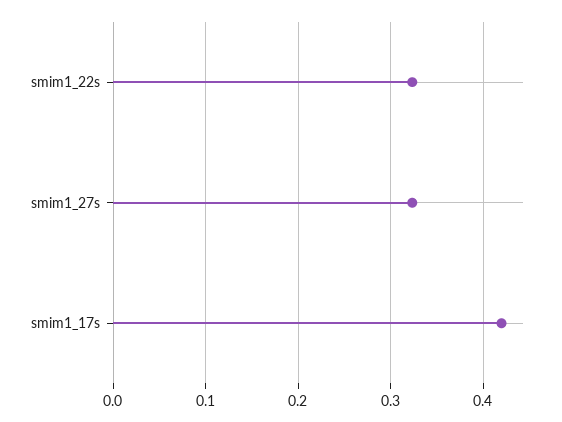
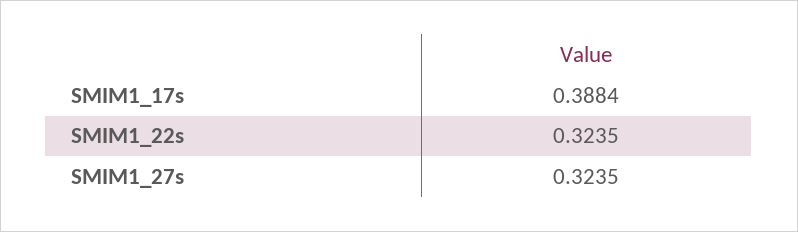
smim1_17s: 0.42 -> 0.3884

